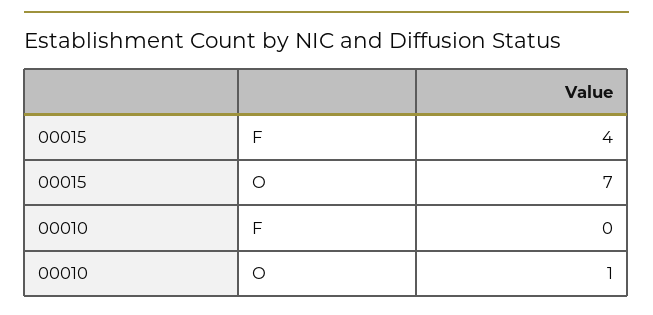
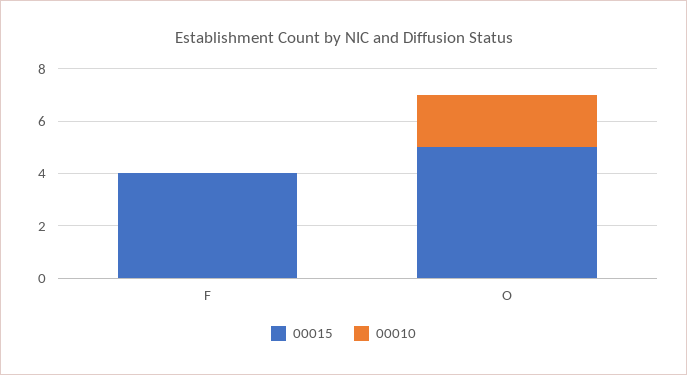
00015, O: 7 -> 5
00010, O: 1 -> 2

